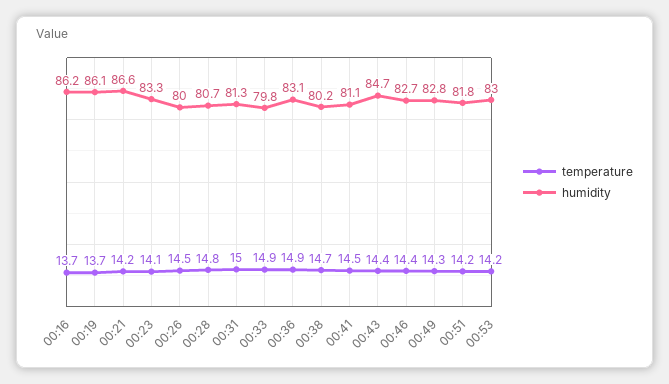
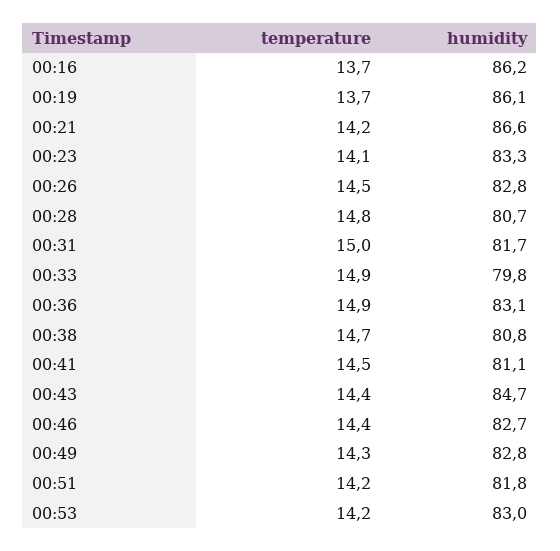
humidity, 00:26: 80 -> 82.8
humidity, 00:31: 81.3 -> 81.7
humidity, 00:38: 80.2 -> 80.8

